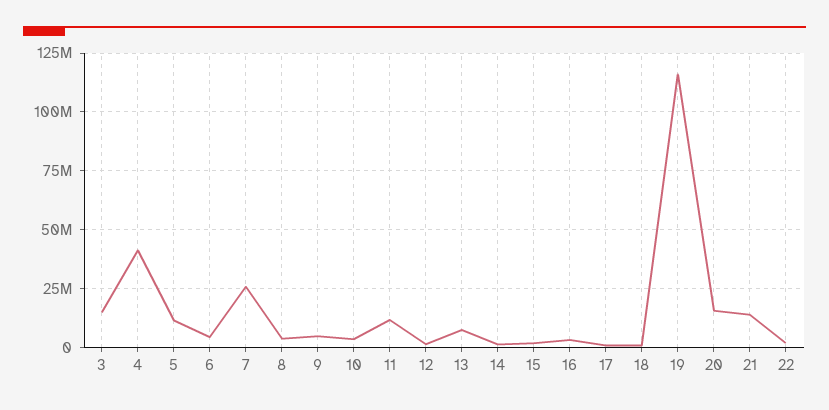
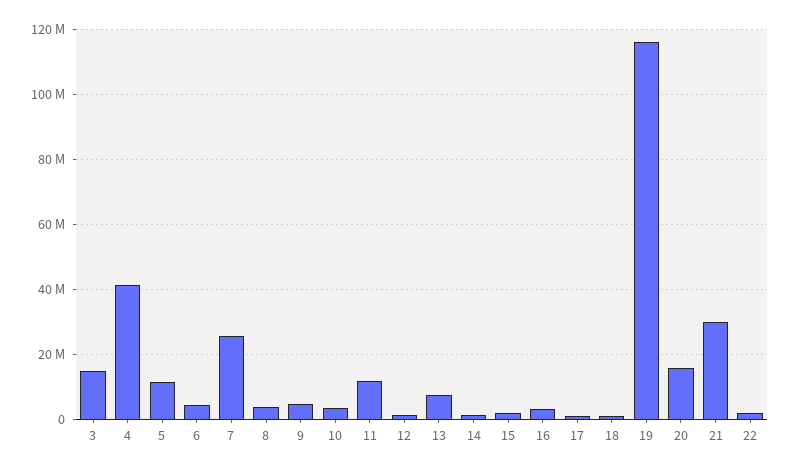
21: 15000000 -> 30000000

